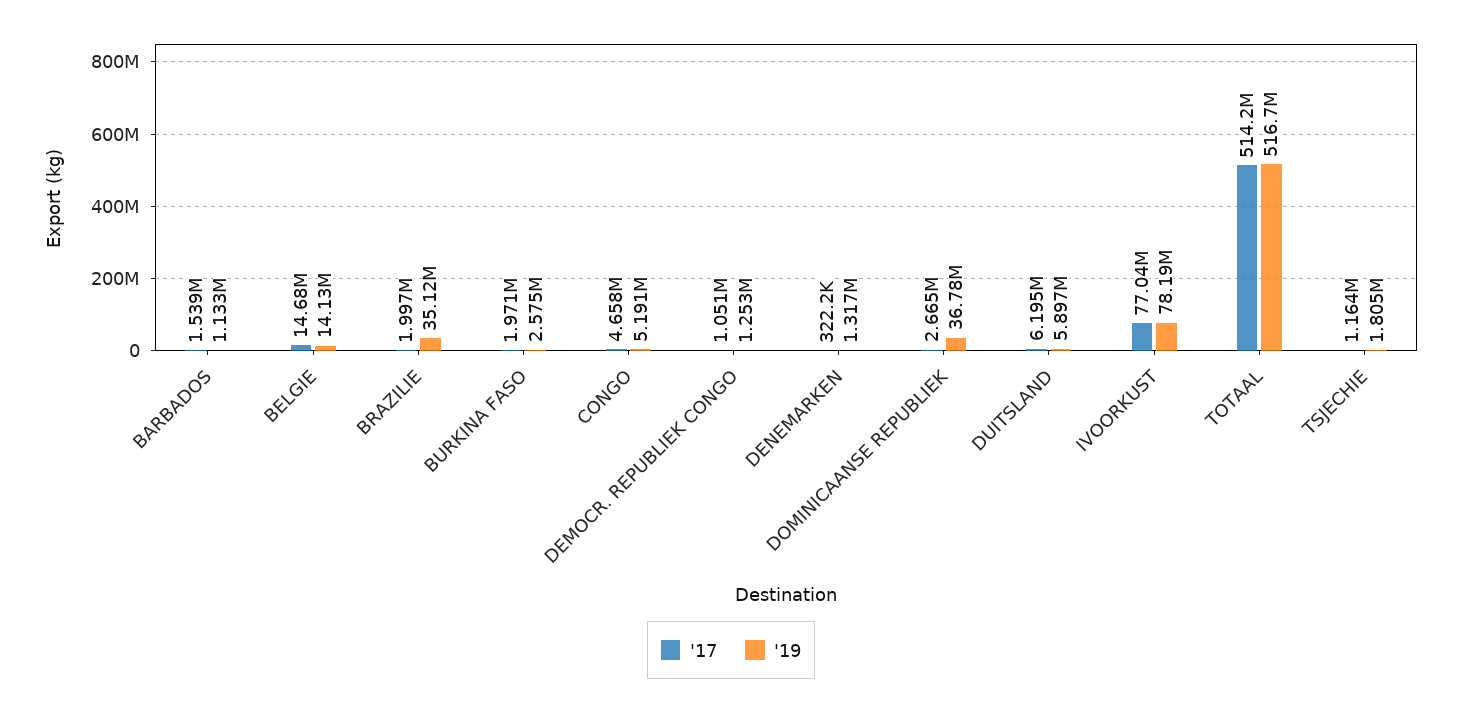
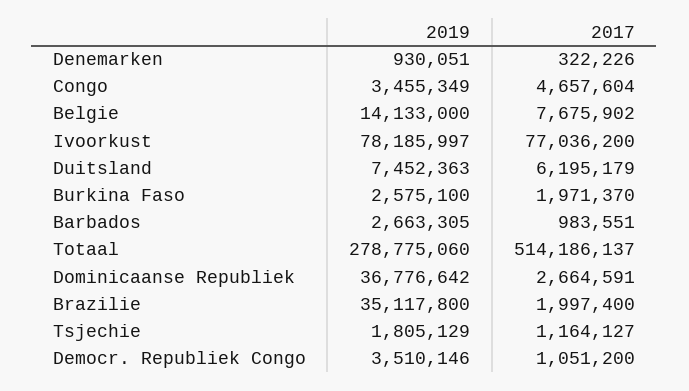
'17, BARBADOS: 1539000 -> 983551
'19, BARBADOS: 1133000 -> 2663305
'17, BELGIE: 14680000 -> 7675902
'19, CONGO: 5191000 -> 3455349
'19, DEMOCR. REPUBLIEK CONGO: 1253000 -> 3510146
'19, DENEMARKEN: 1317000 -> 930051
'19, DUITSLAND: 5897000 -> 7452363
'19, TOTAAL: 516700000 -> 278775060

